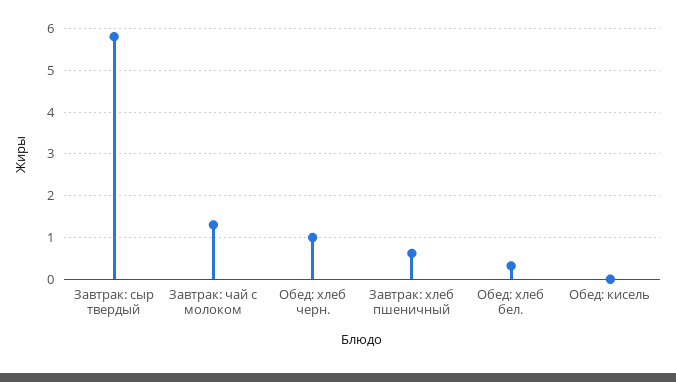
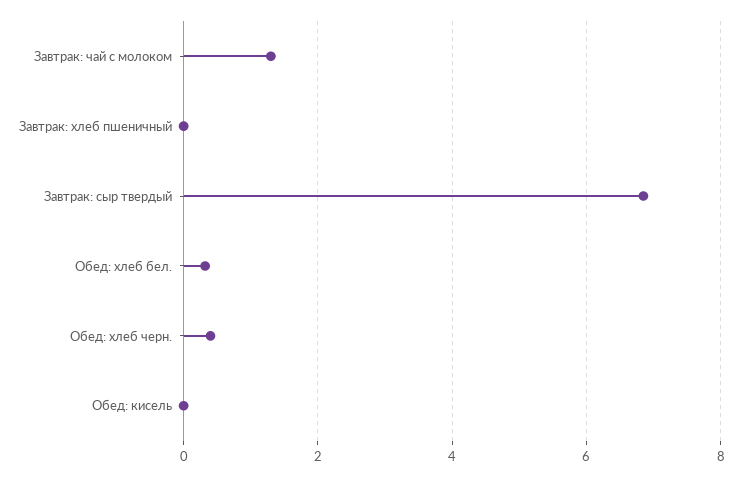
Завтрак: сыр твердый: 5.8 -> 6.8
Обед: хлеб черн.: 1 -> 0.4
Завтрак: хлеб пшеничный: 0.6 -> 0

